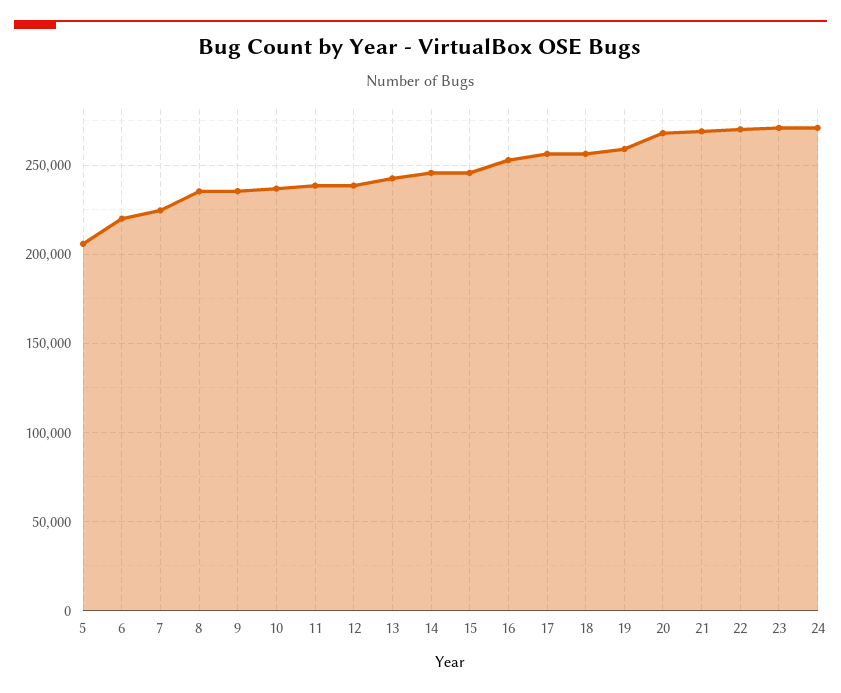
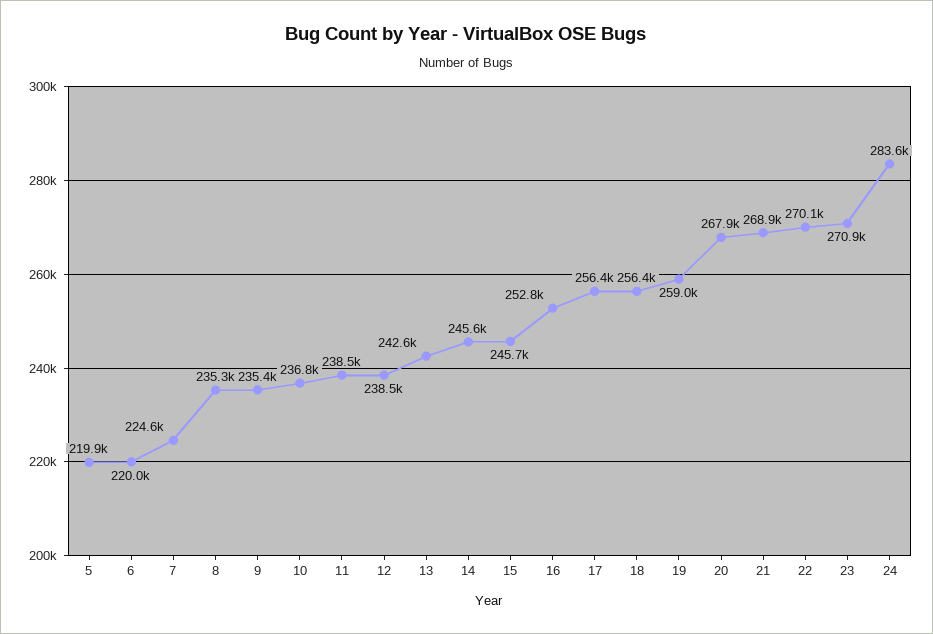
5: 205000 -> 219900
24: 270000 -> 283600

